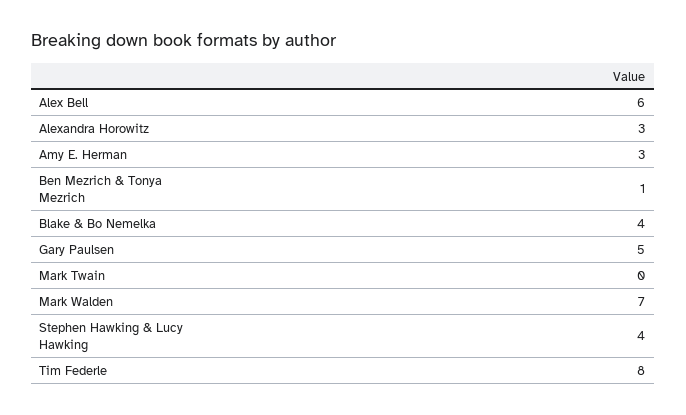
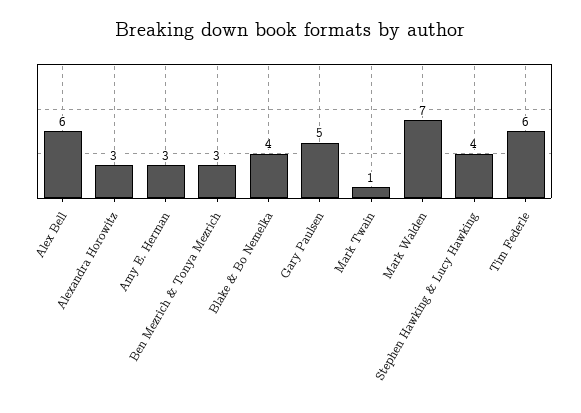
Ben Mezrich & Tonya Mezrich: 1 -> 3
Mark Twain: 0 -> 1
Tim Federle: 8 -> 6

